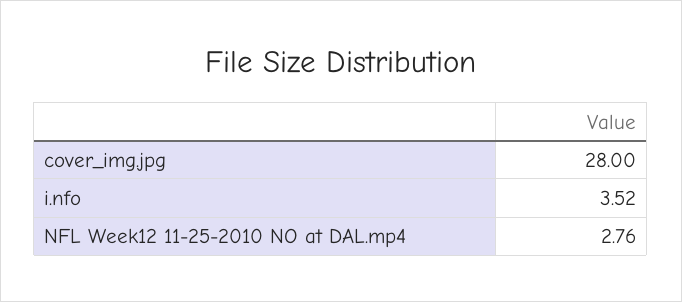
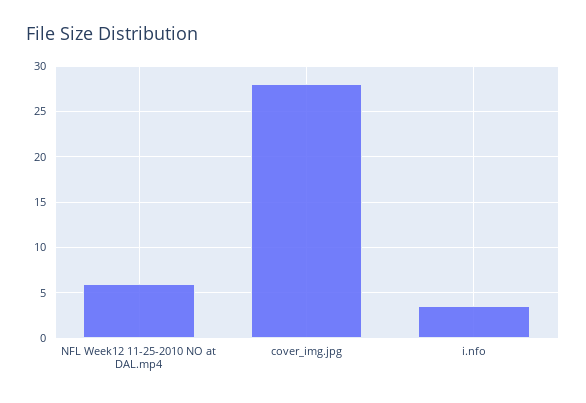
NFL Week12 11-25-2010 NO at DAL.mp4: 2.76 -> 6

